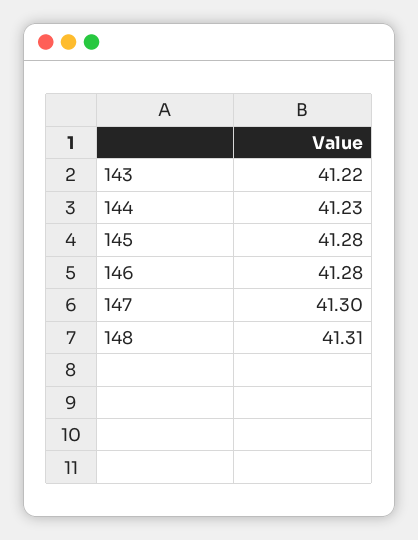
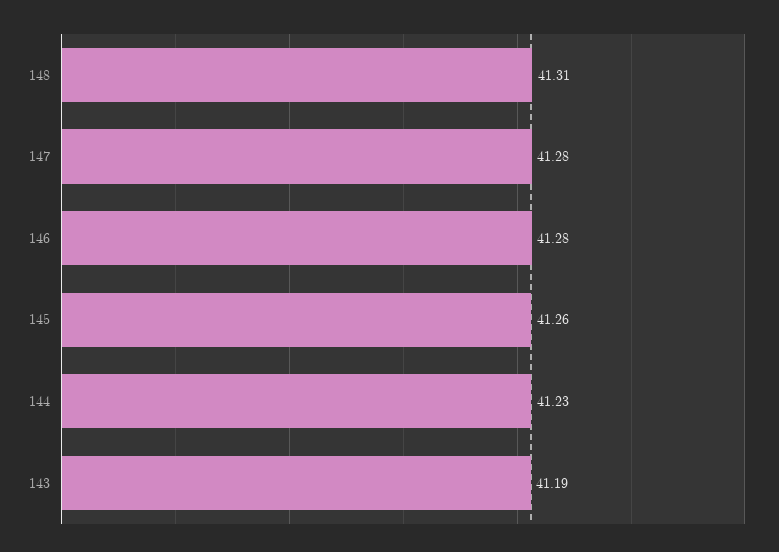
143: 41.22 -> 41.19
145: 41.28 -> 41.26
147: 41.3 -> 41.28

